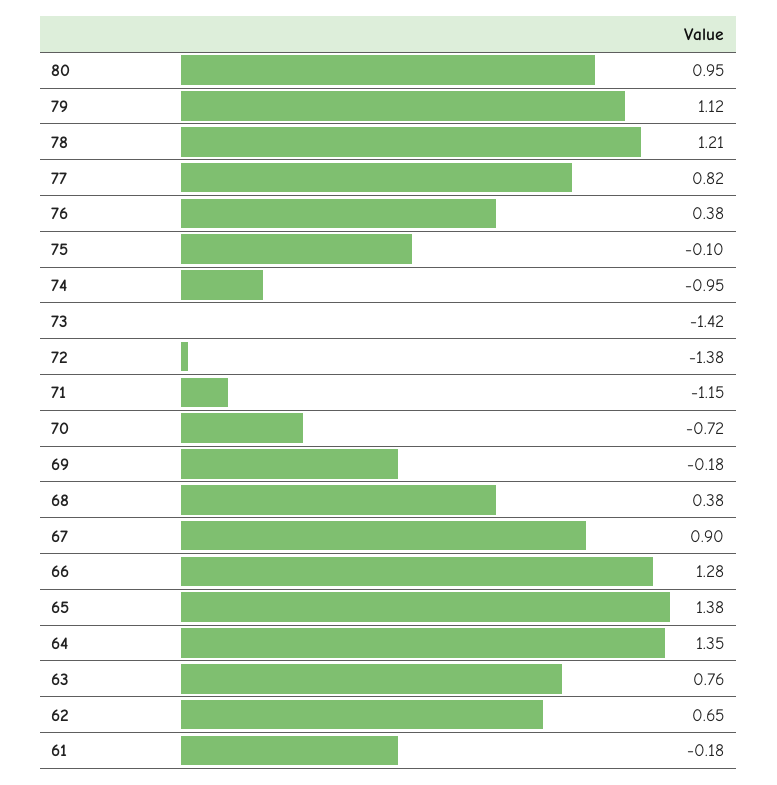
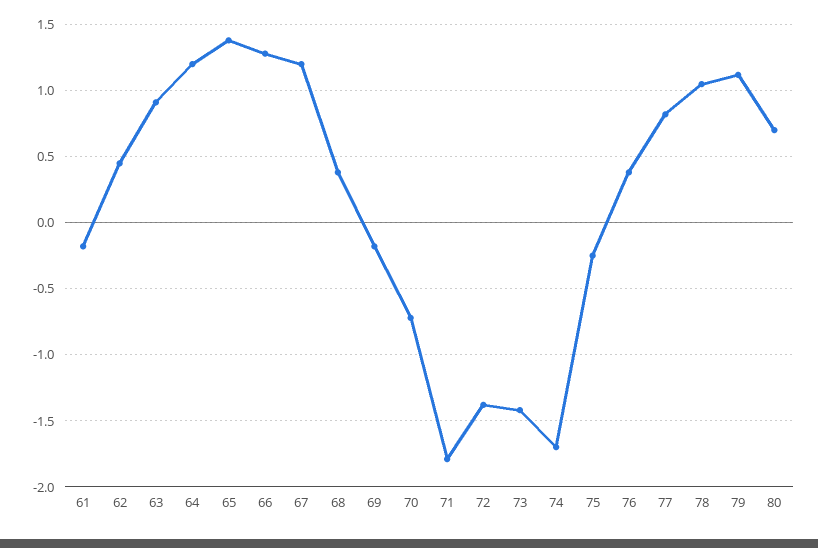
80: 0.95 -> 0.7
78: 1.21 -> 1.05
75: -0.1 -> -0.25
74: -0.95 -> -1.7
71: -1.15 -> -1.8
67: 0.9 -> 1.2
64: 1.35 -> 1.2
63: 0.76 -> 0.9
62: 0.65 -> 0.45

